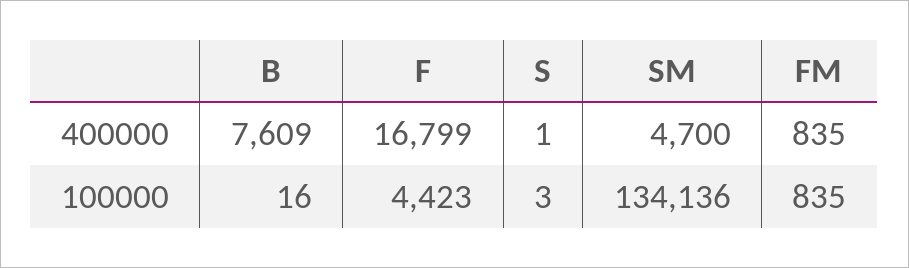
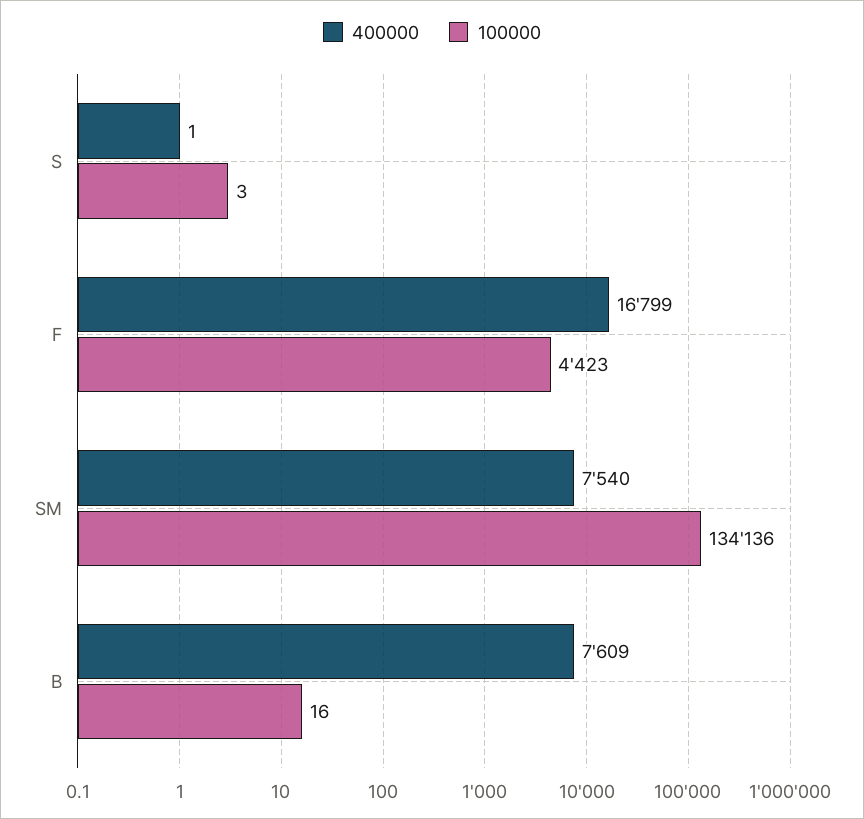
400000, SM: 4700 -> 7540
400000, FM: 835 -> none
100000, FM: 835 -> none

